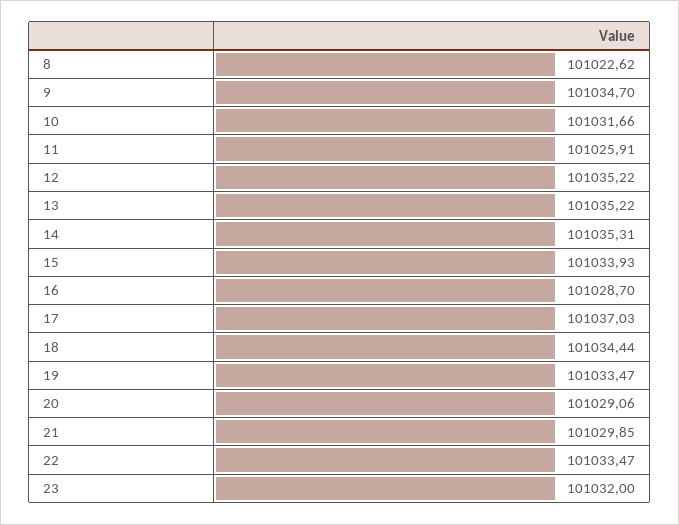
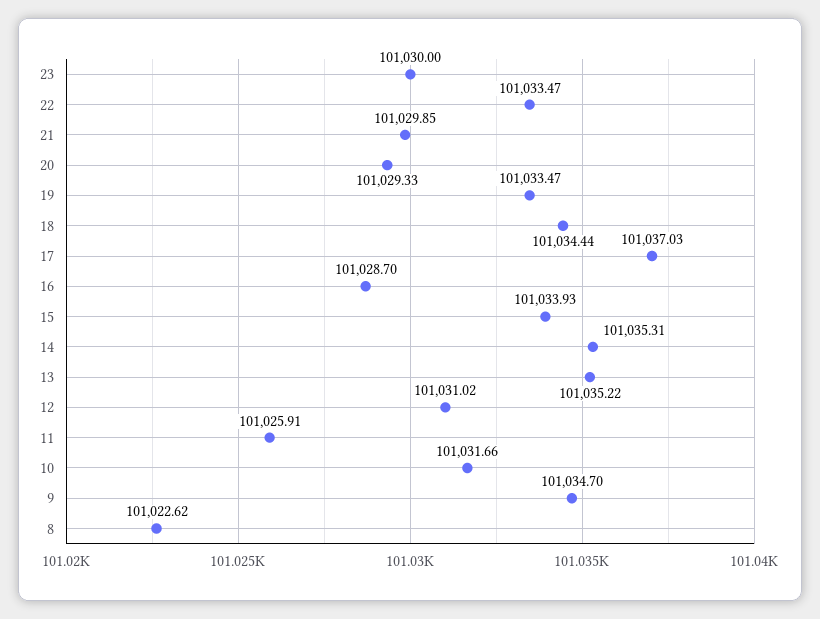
12: 101035.22 -> 101031.02
20: 101029.06 -> 101029.33
23: 101032 -> 101030

